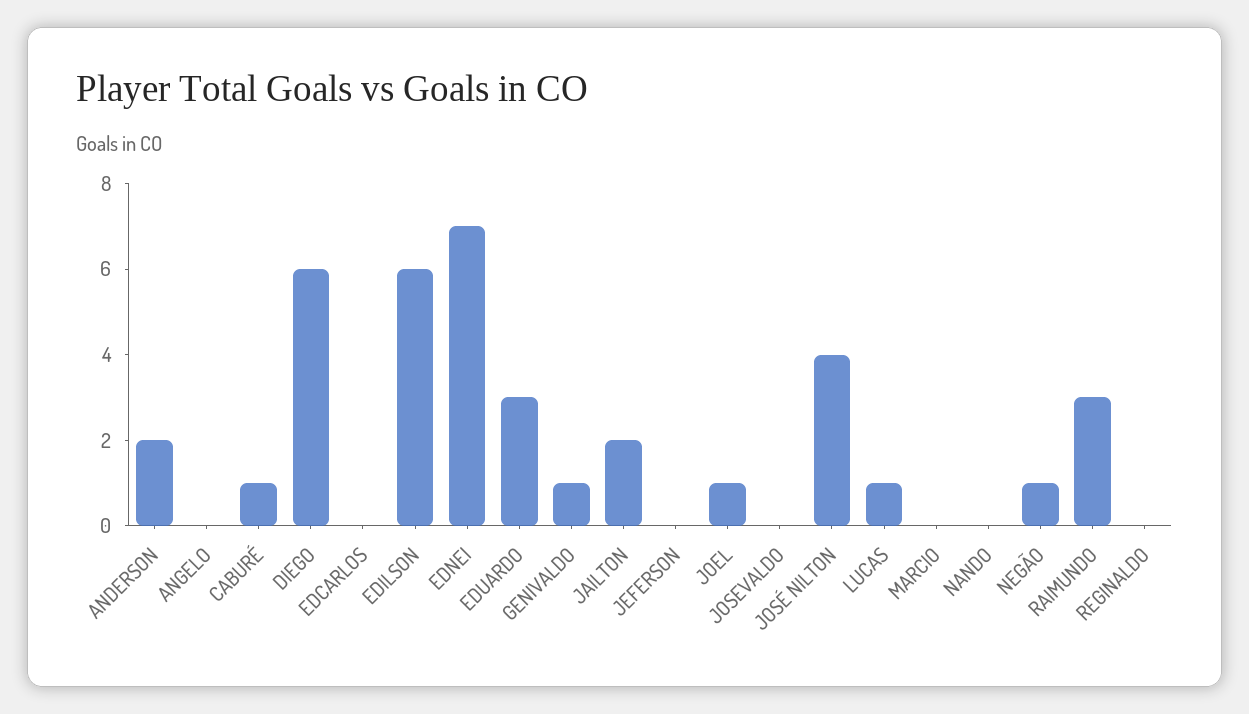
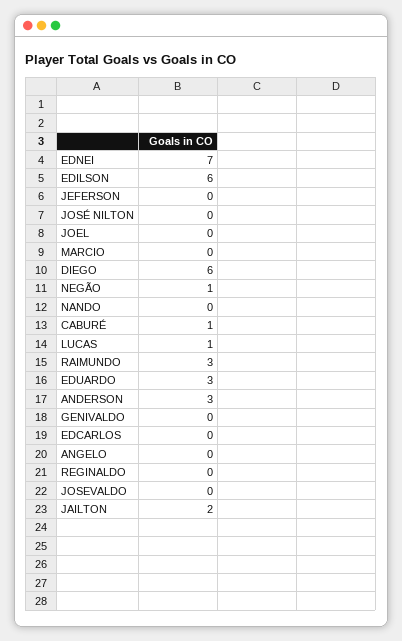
ANDERSON: 2 -> 3
GENIVALDO: 1 -> 0
JOEL: 1 -> 0
JOSÉ NILTON: 4 -> 0

